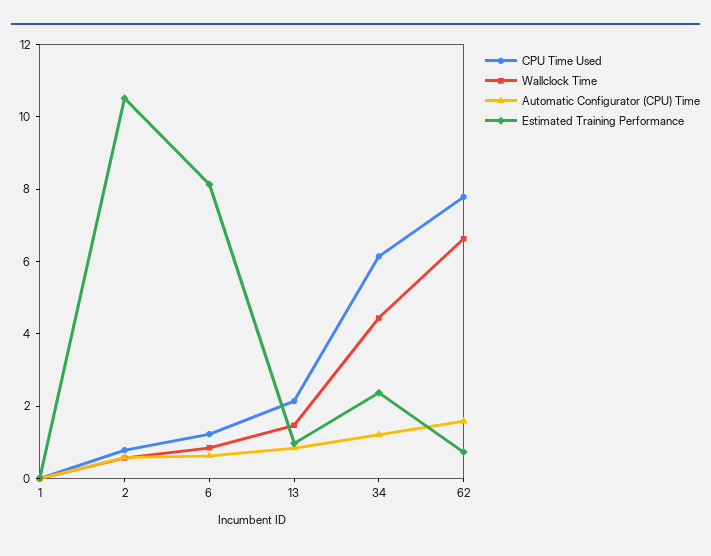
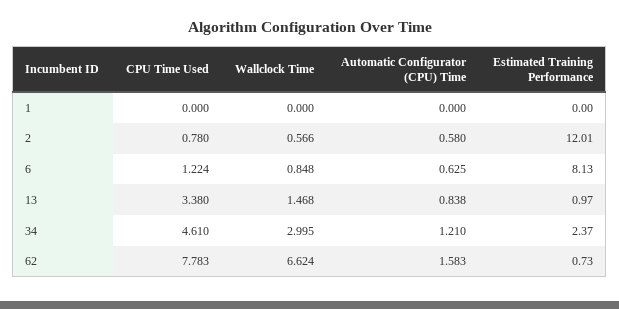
Estimated Training Performance, 2: 10.5 -> 12.01
CPU Time Used, 13: 2 -> 3.38
CPU Time Used, 34: 6 -> 4.61
Wallclock Time, 34: 4.5 -> 2.995

